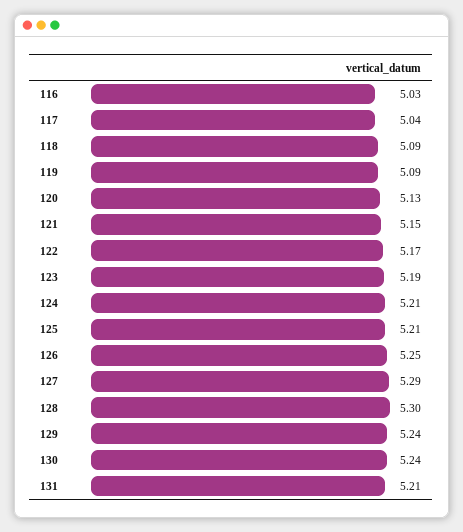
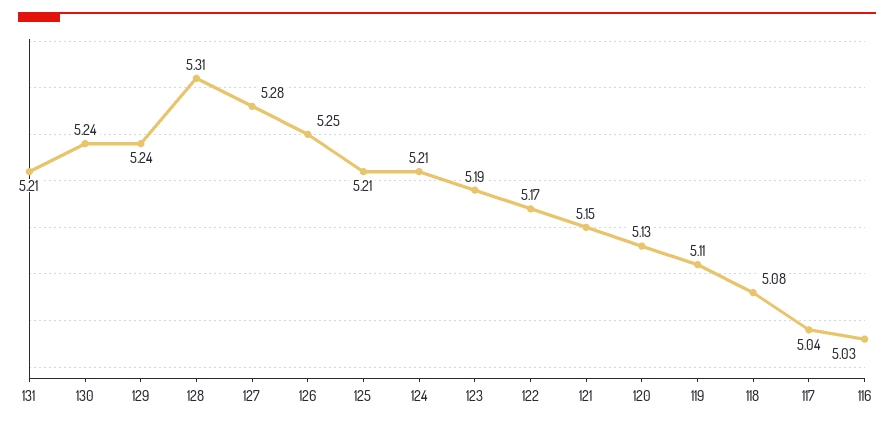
118: 5.09 -> 5.08
119: 5.09 -> 5.11
127: 5.29 -> 5.28
128: 5.3 -> 5.31

